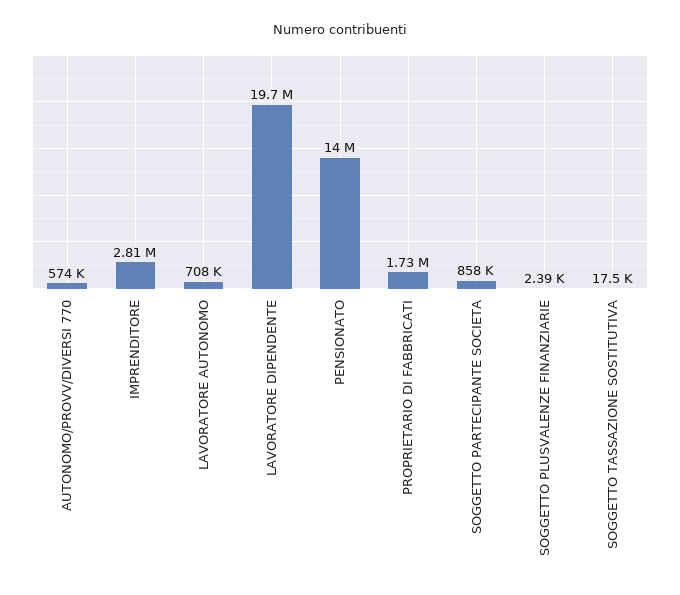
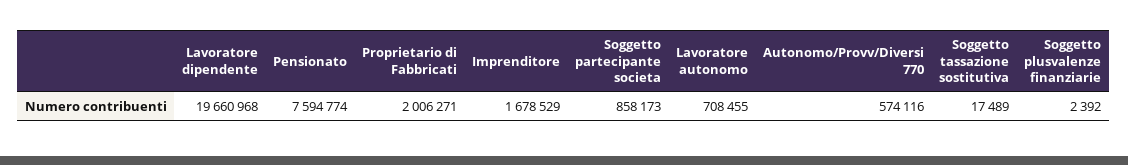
IMPRENDITORE: 2810000 -> 1678529
PENSIONATO: 14000000 -> 7594774
PROPRIETARIO DI FABBRICATI: 1730000 -> 2006271

